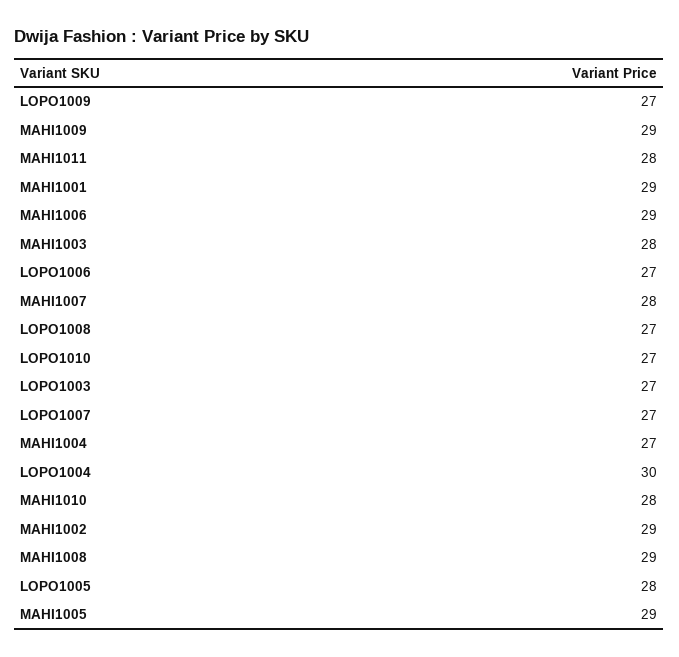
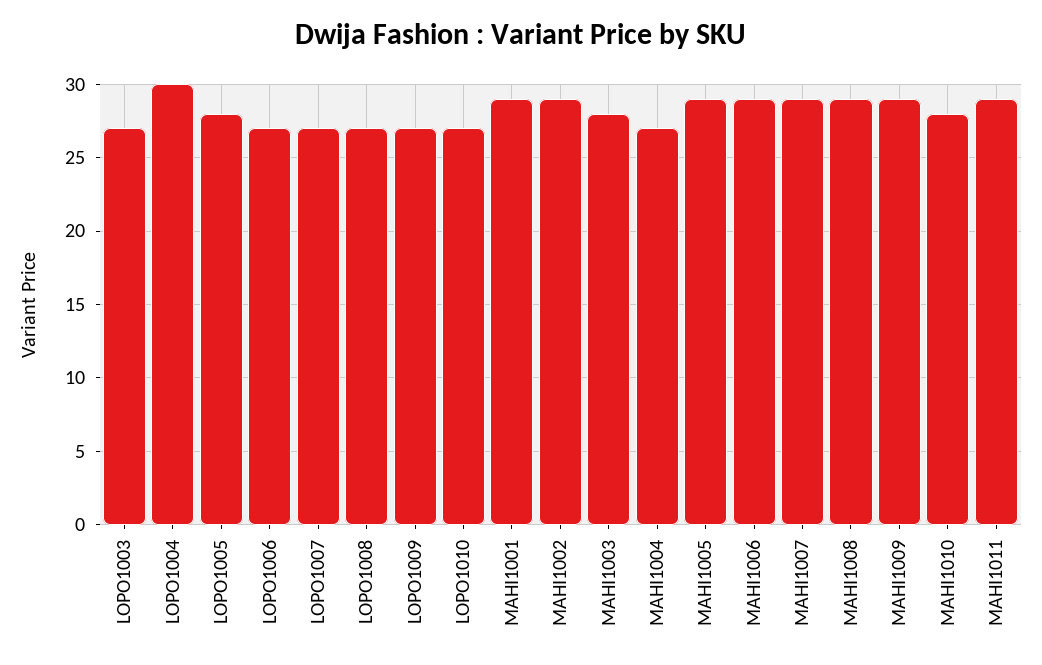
MAHI1011: 28 -> 29
MAHI1007: 28 -> 29

